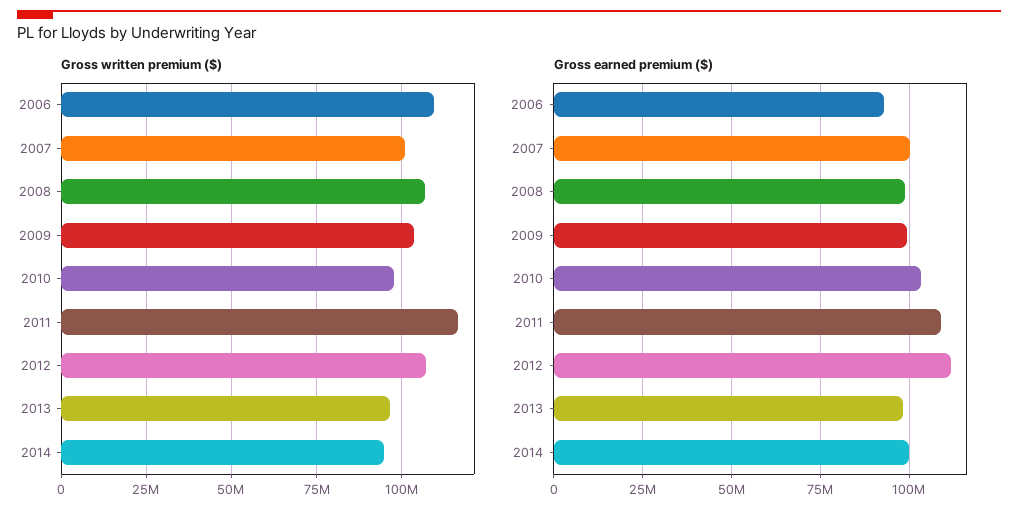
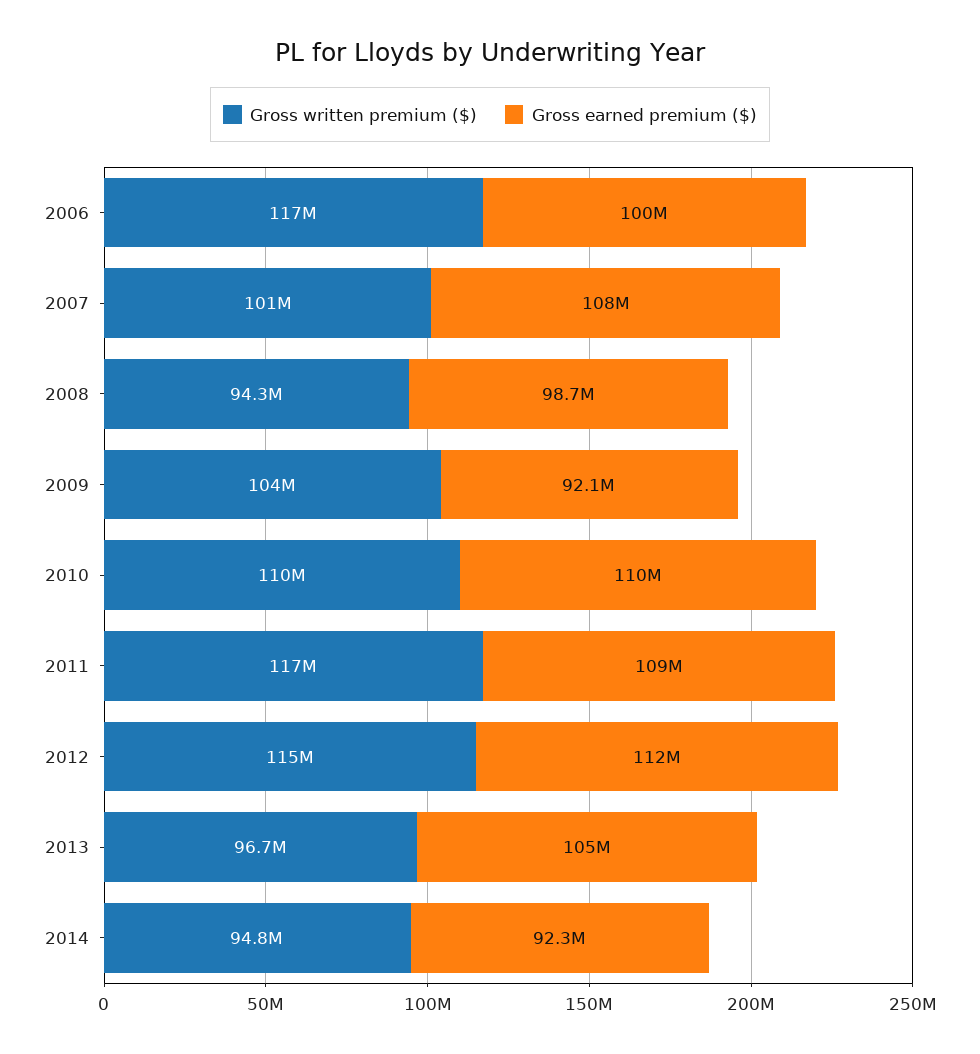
Gross written premium ($), 2006: 110000000 -> 117000000
Gross written premium ($), 2008: 107500000 -> 94300000
Gross written premium ($), 2010: 97500000 -> 110000000
Gross written premium ($), 2012: 107500000 -> 115000000
Gross earned premium ($), 2006: 92500000 -> 100000000
Gross earned premium ($), 2007: 100000000 -> 108000000
Gross earned premium ($), 2009: 100000000 -> 92100000
Gross earned premium ($), 2010: 102500000 -> 110000000
Gross earned premium ($), 2013: 97500000 -> 105000000
Gross earned premium ($), 2014: 100000000 -> 92300000

